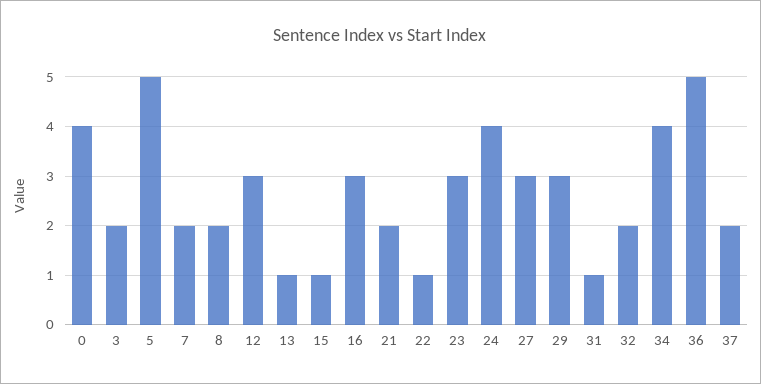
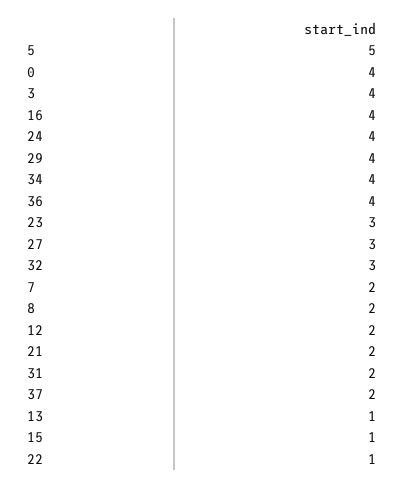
3: 2 -> 4
12: 3 -> 2
16: 3 -> 4
29: 3 -> 4
31: 1 -> 2
32: 2 -> 3
36: 5 -> 4

